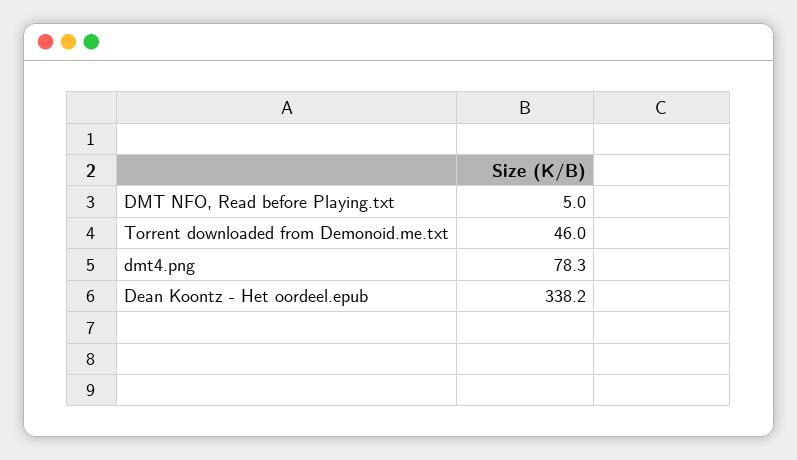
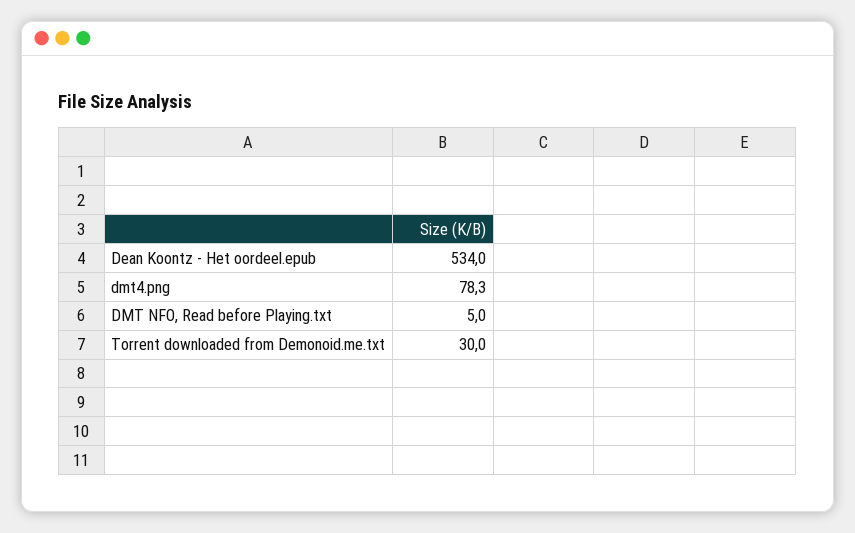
Torrent downloaded from Demonoid.me.txt: 46 -> 30
Dean Koontz - Het oordeel.epub: 338.2 -> 534

